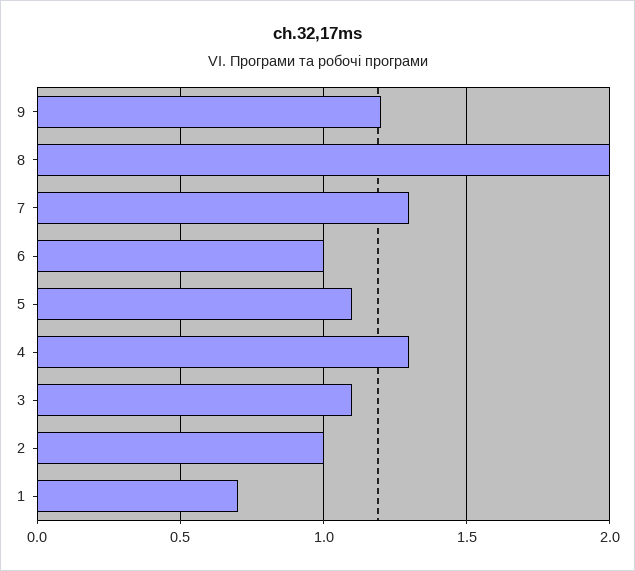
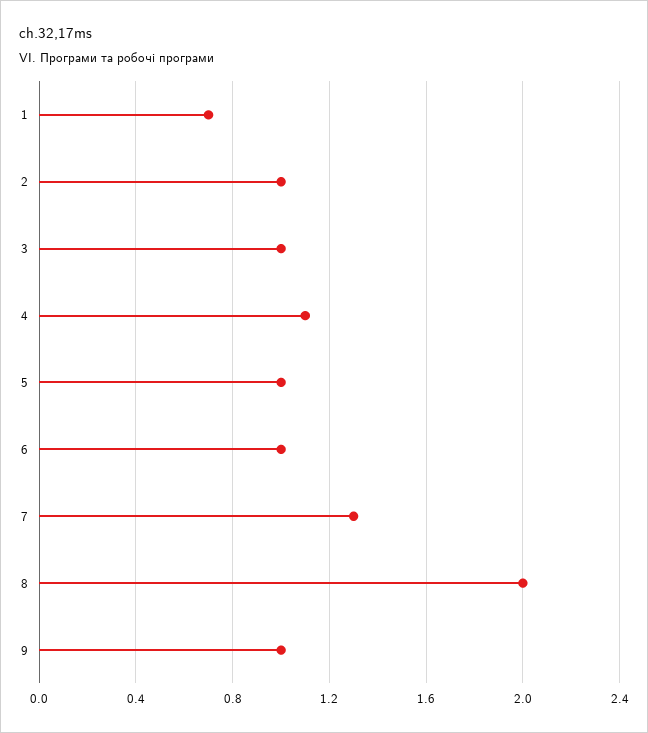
9: 1.2 -> 1
5: 1.1 -> 1
4: 1.3 -> 1.1
3: 1.1 -> 1

